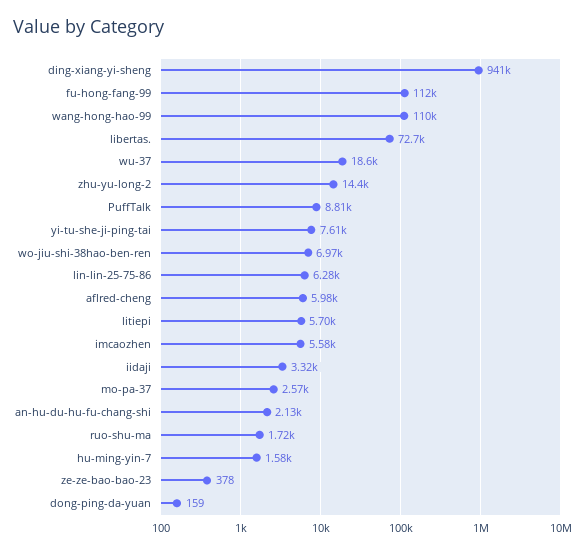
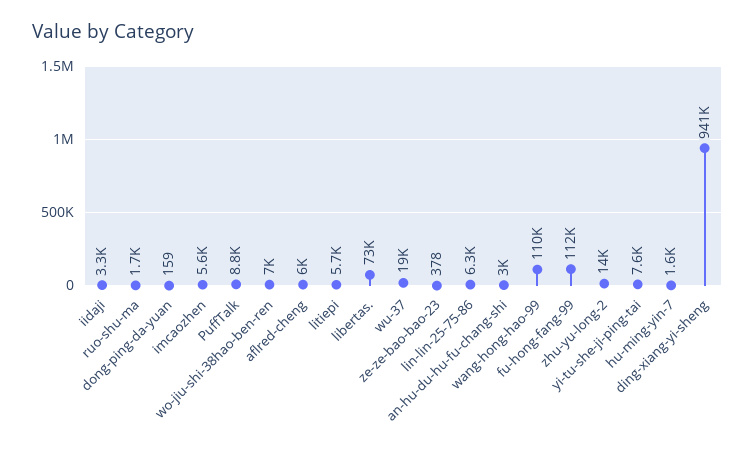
mo-pa-37: 2570 -> none
an-hu-du-hu-fu-chang-shi: 2130 -> 3000

